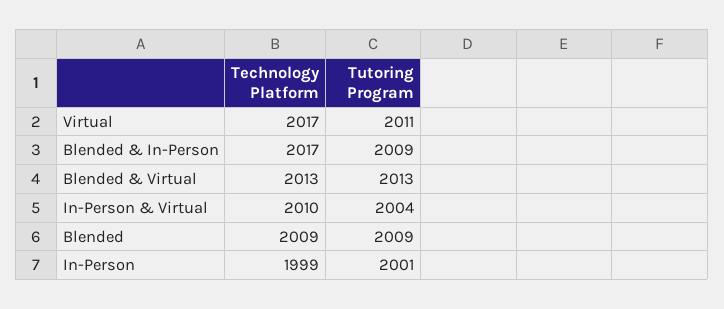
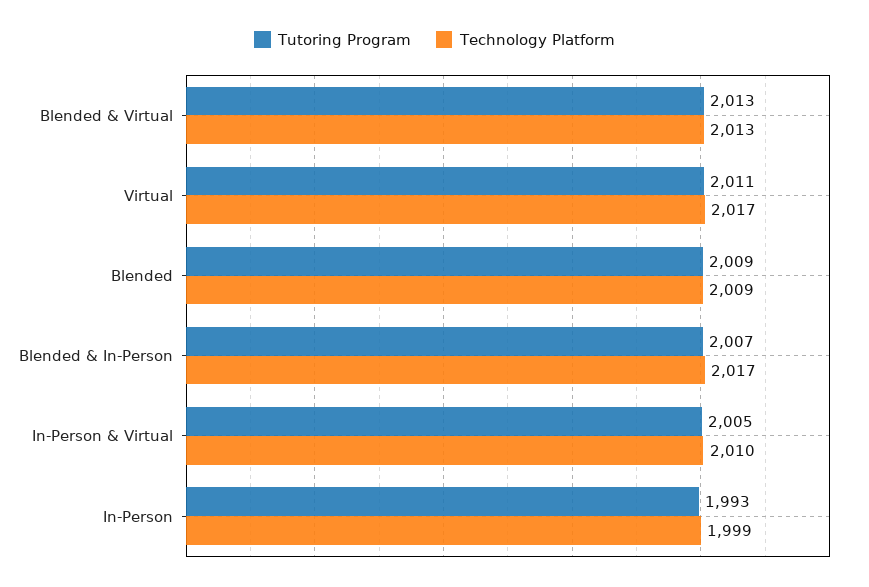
Tutoring Program, Blended & In-Person: 2009 -> 2007
Tutoring Program, In-Person & Virtual: 2004 -> 2005
Tutoring Program, In-Person: 2001 -> 1993

